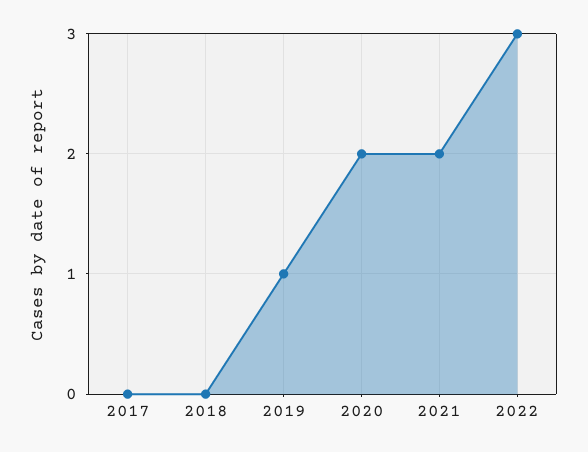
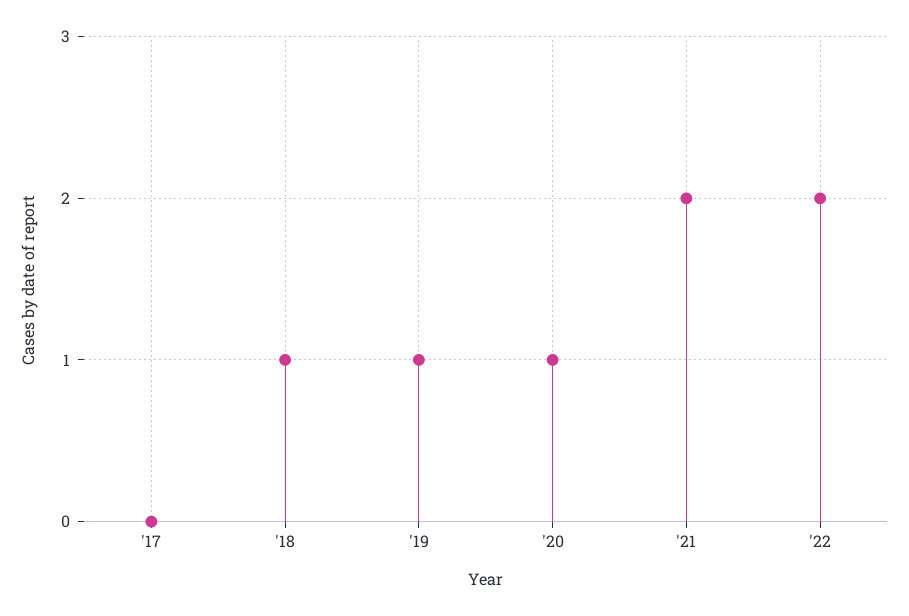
2018: 0 -> 1
2020: 2 -> 1
2022: 3 -> 2

